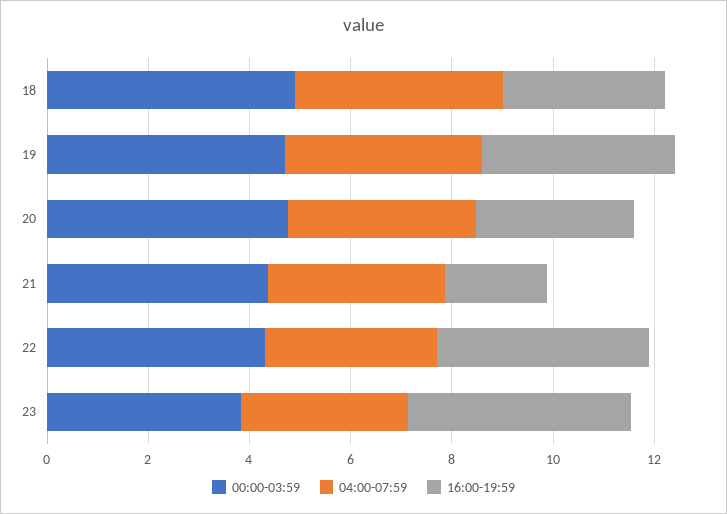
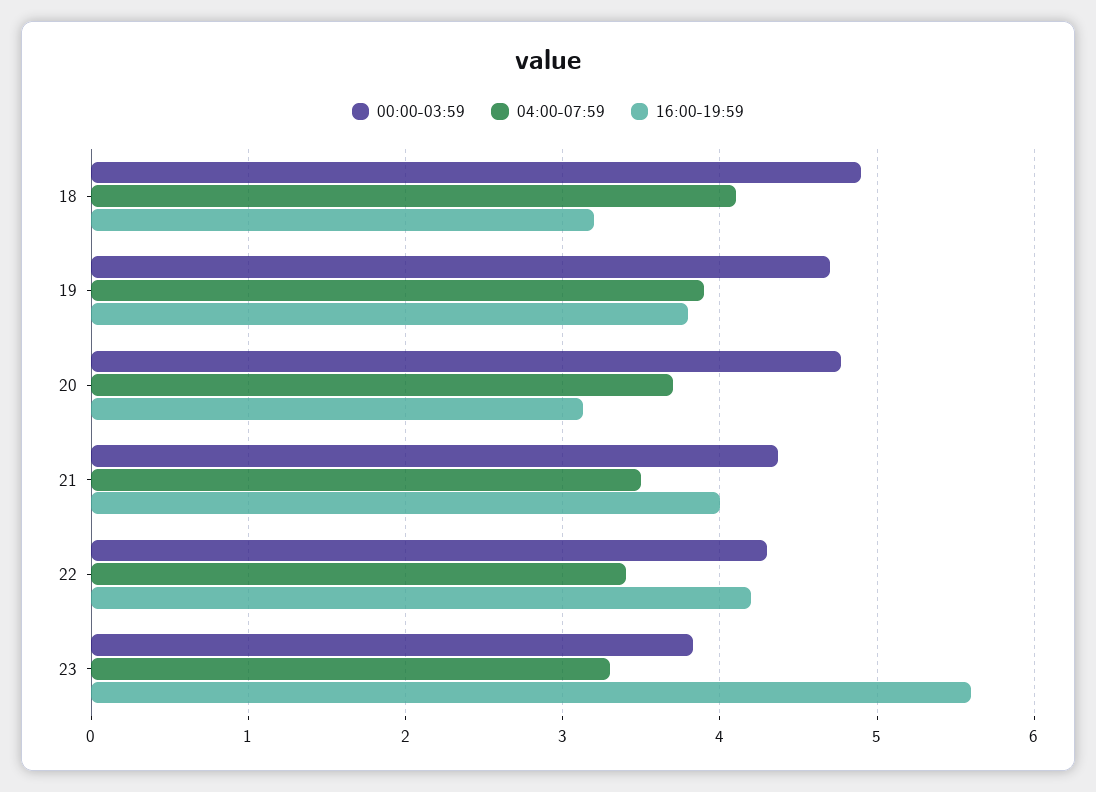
16:00-19:59, 21: 2 -> 4
16:00-19:59, 23: 4.5 -> 5.6

